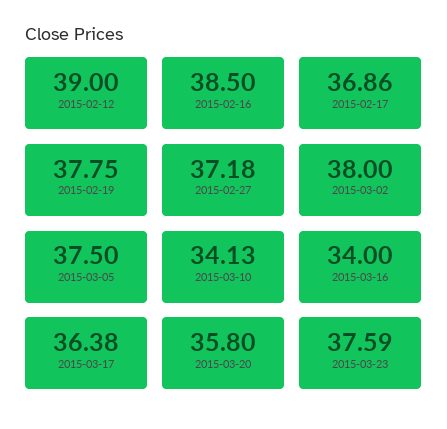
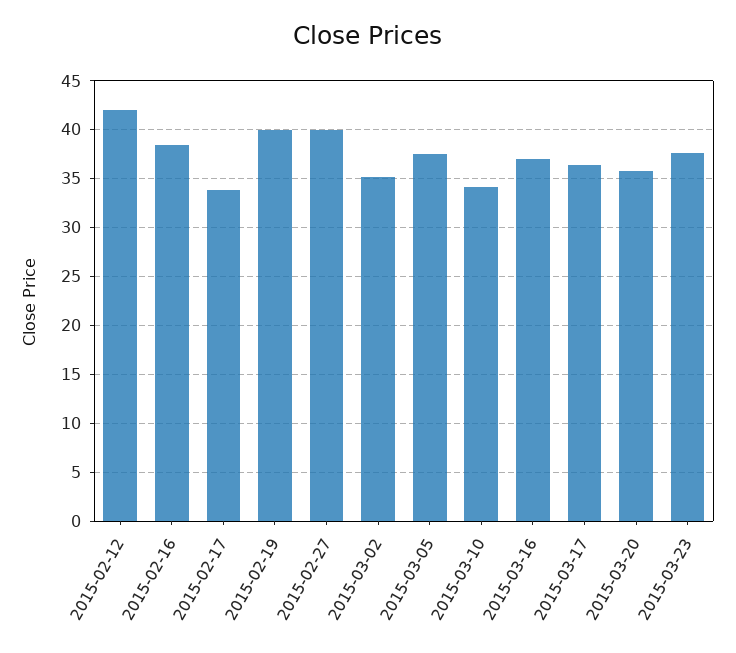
2015-02-12: 39 -> 42
2015-02-17: 36.86 -> 34
2015-02-19: 37.75 -> 40
2015-02-27: 37.18 -> 40
2015-03-02: 38 -> 35
2015-03-16: 34 -> 37

